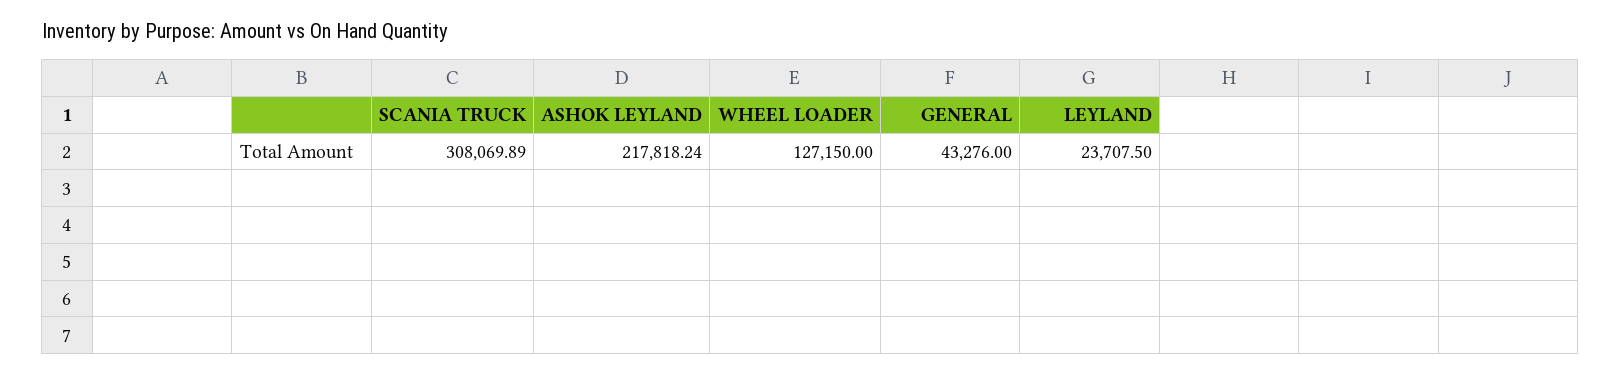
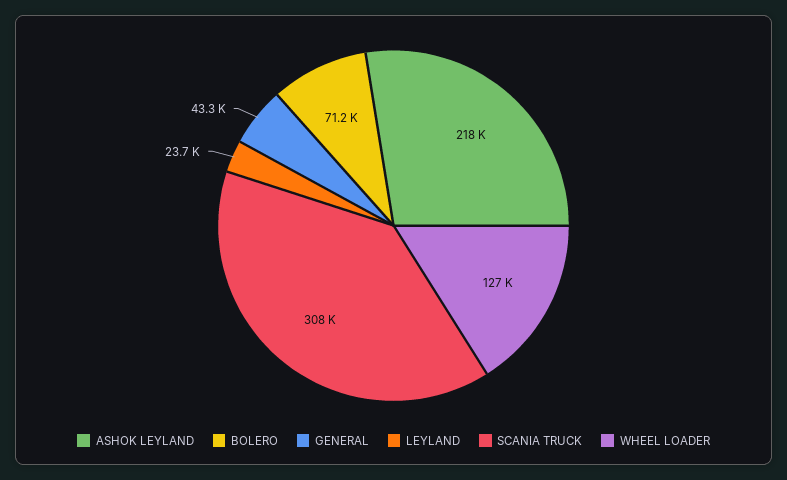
BOLERO: none -> 71200

